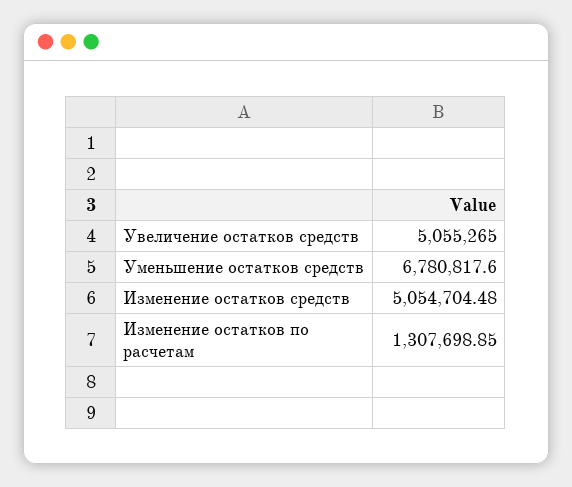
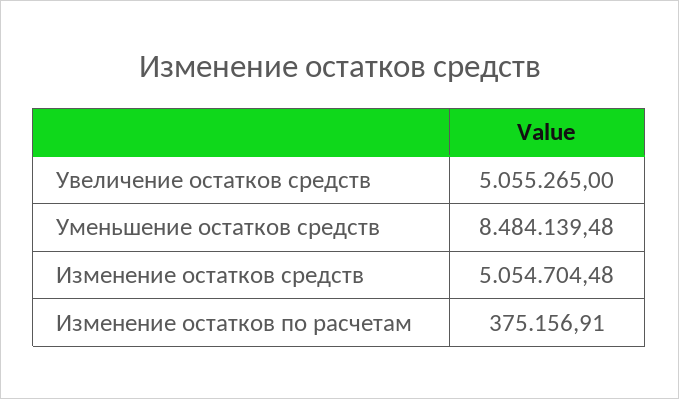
Уменьшение остатков средств: 6780817.6 -> 8484139.48
Изменение остатков по расчетам: 1307698.85 -> 375156.91

